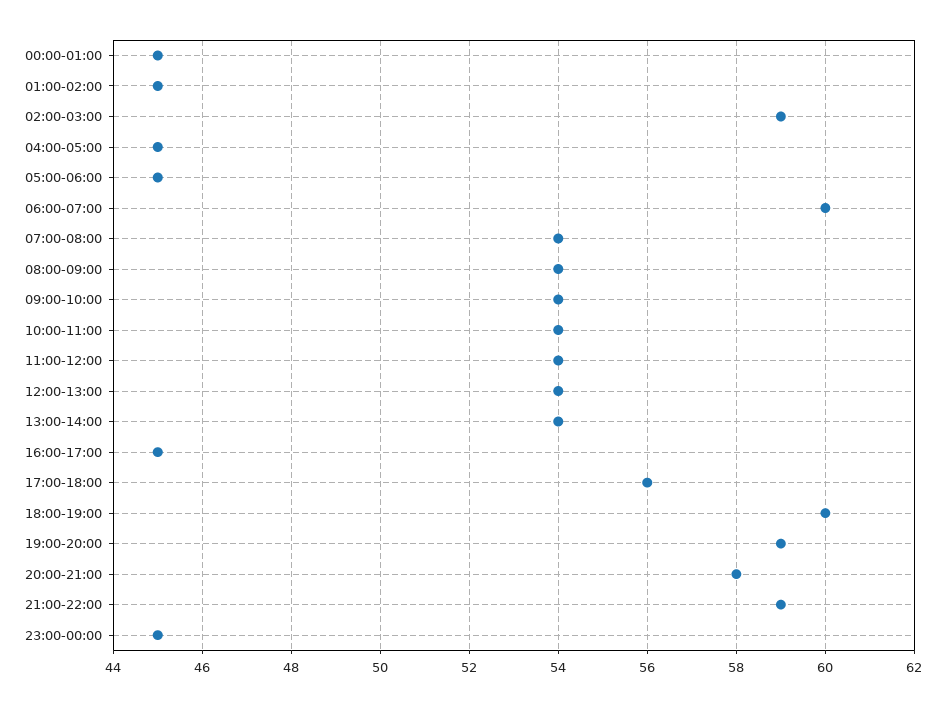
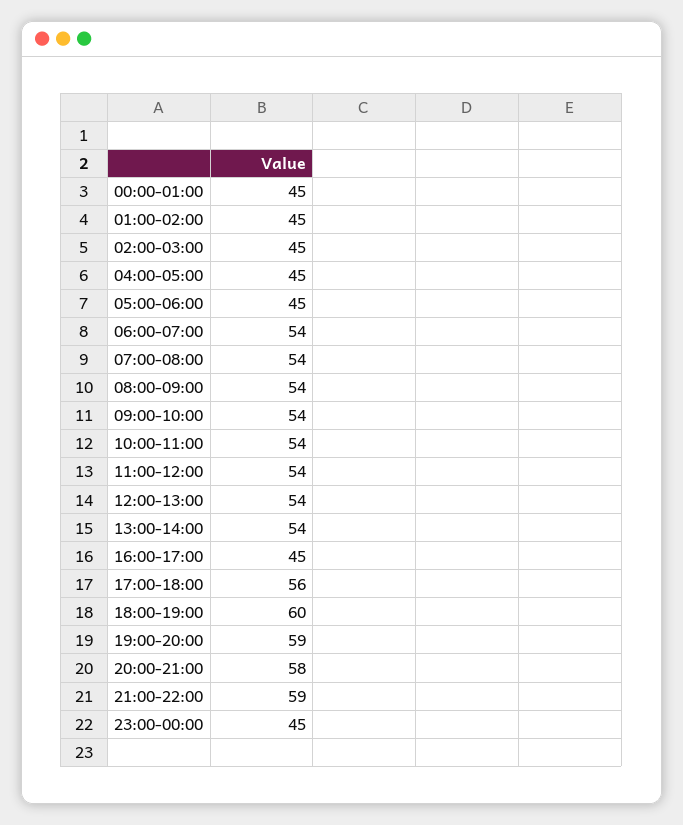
02:00-03:00: 59 -> 45
06:00-07:00: 60 -> 54

